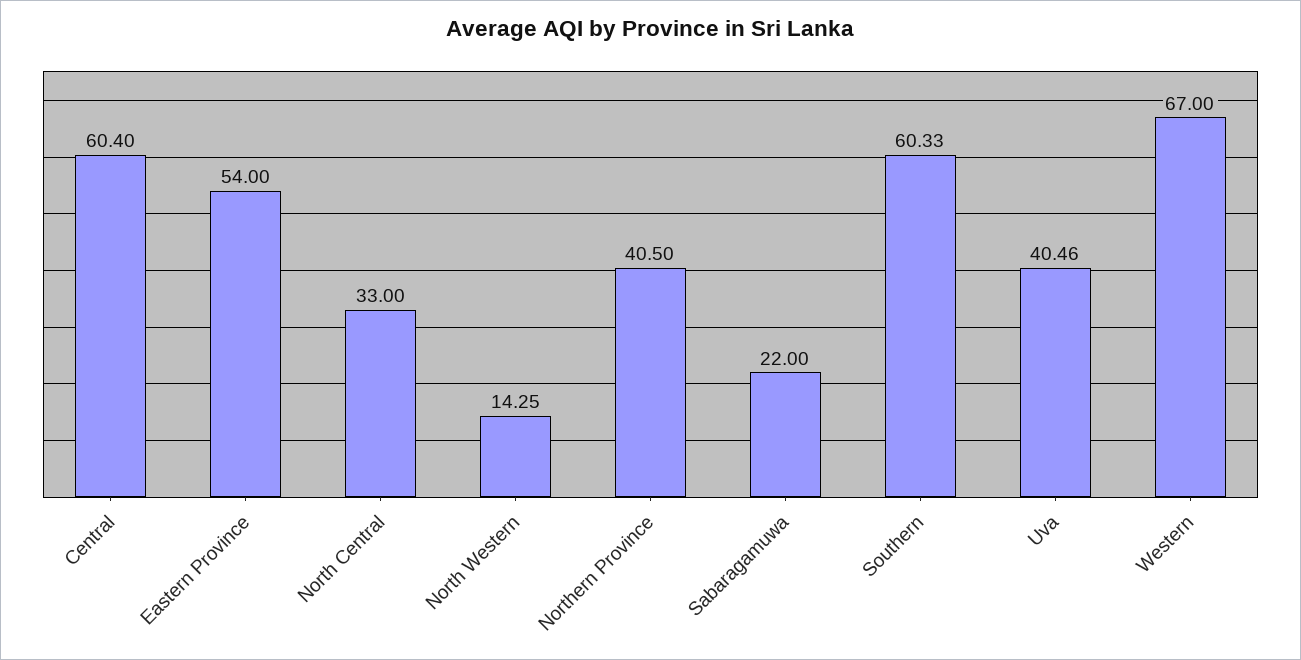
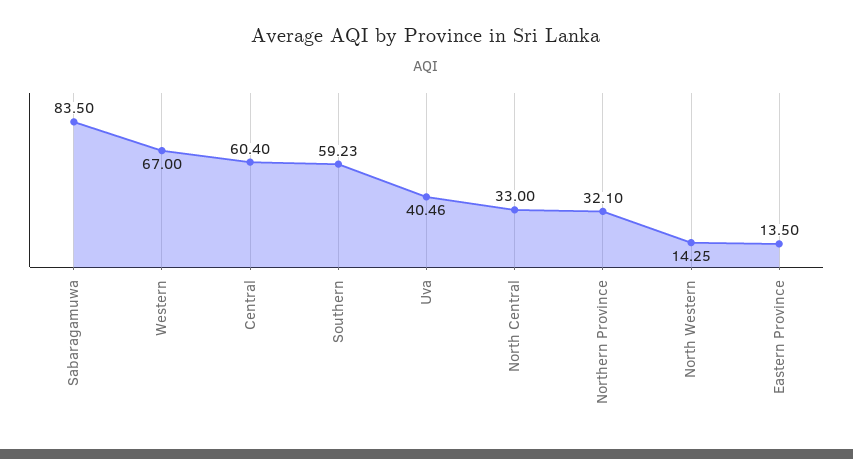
Eastern Province: 54 -> 13.5
Northern Province: 40.5 -> 32.1
Sabaragamuwa: 22 -> 83.5
Southern: 60.33 -> 59.23

